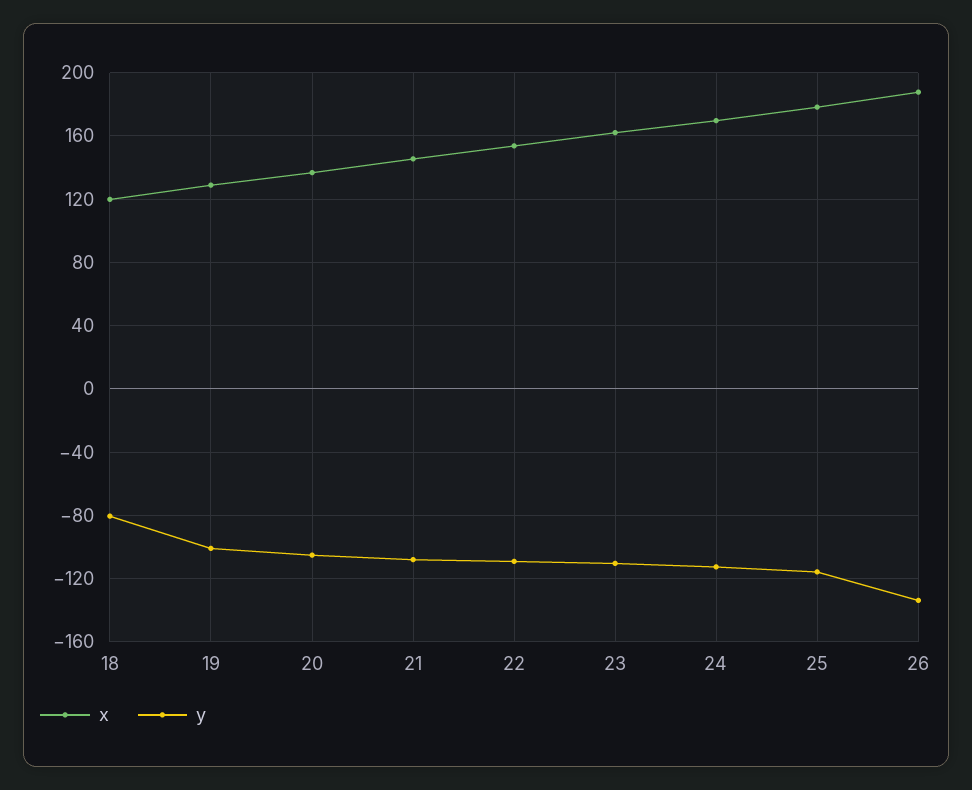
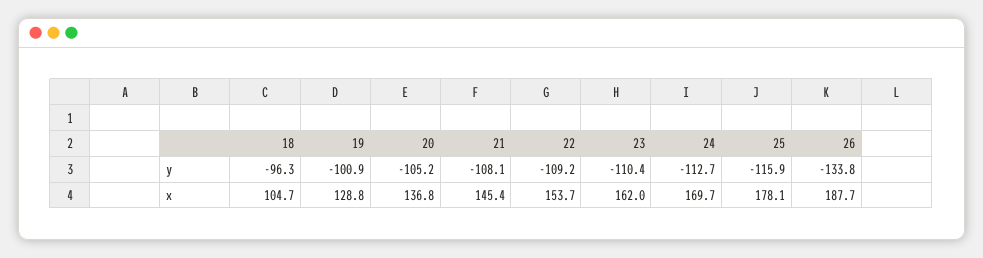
x, 18: 120 -> 104.7
y, 18: -80 -> -96.3

